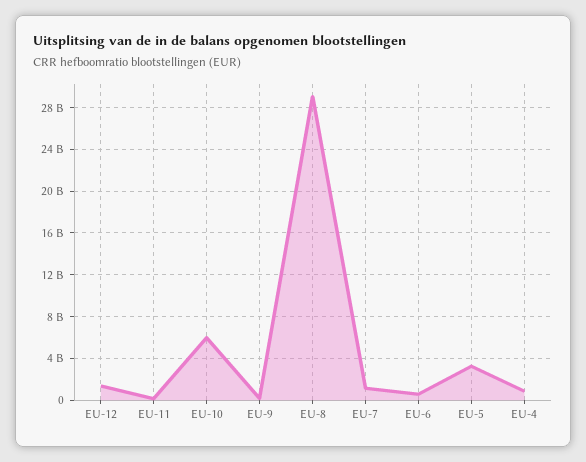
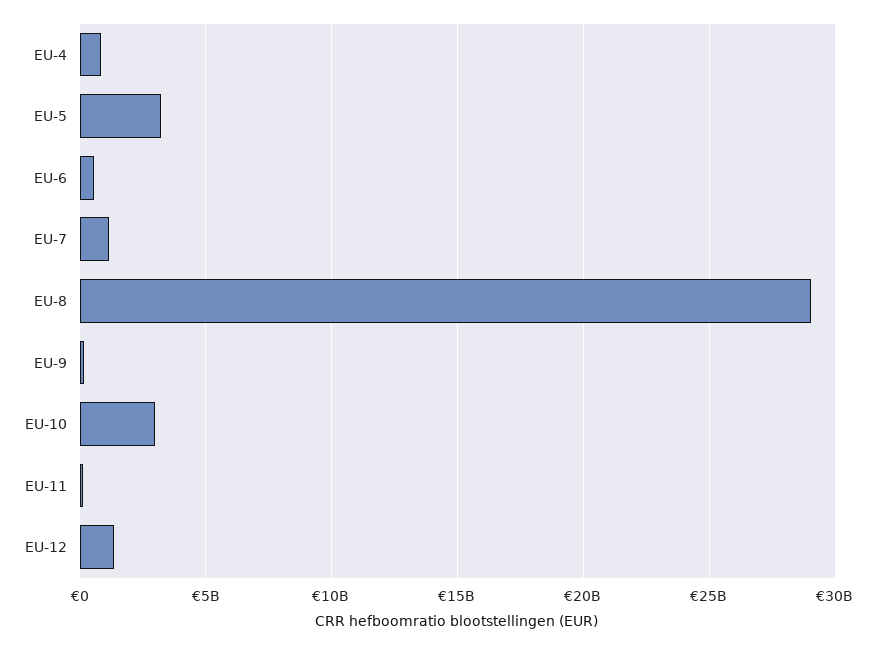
EU-10: 6000000000 -> 3000000000

